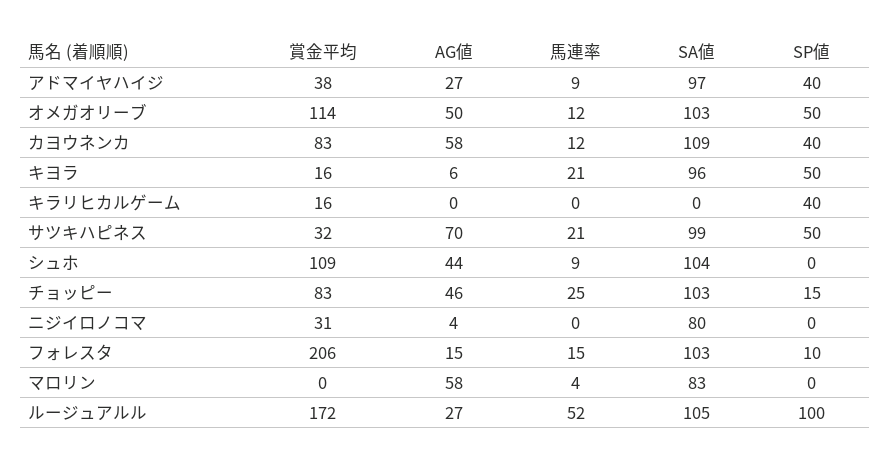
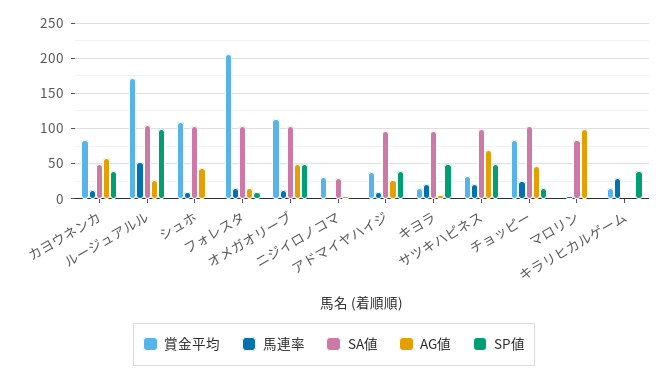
SA値, カヨウネンカ: 109 -> 50
馬連率, キラリヒカルゲーム: 0 -> 30
SA値, ニジイロノコマ: 80 -> 30
AG値, マロリン: 58 -> 100

